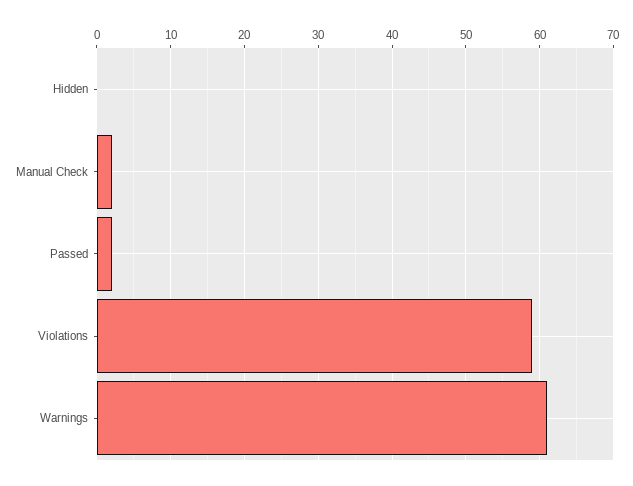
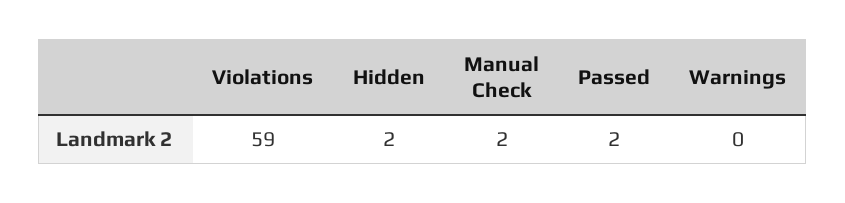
Hidden: 0 -> 2
Warnings: 61 -> 0

